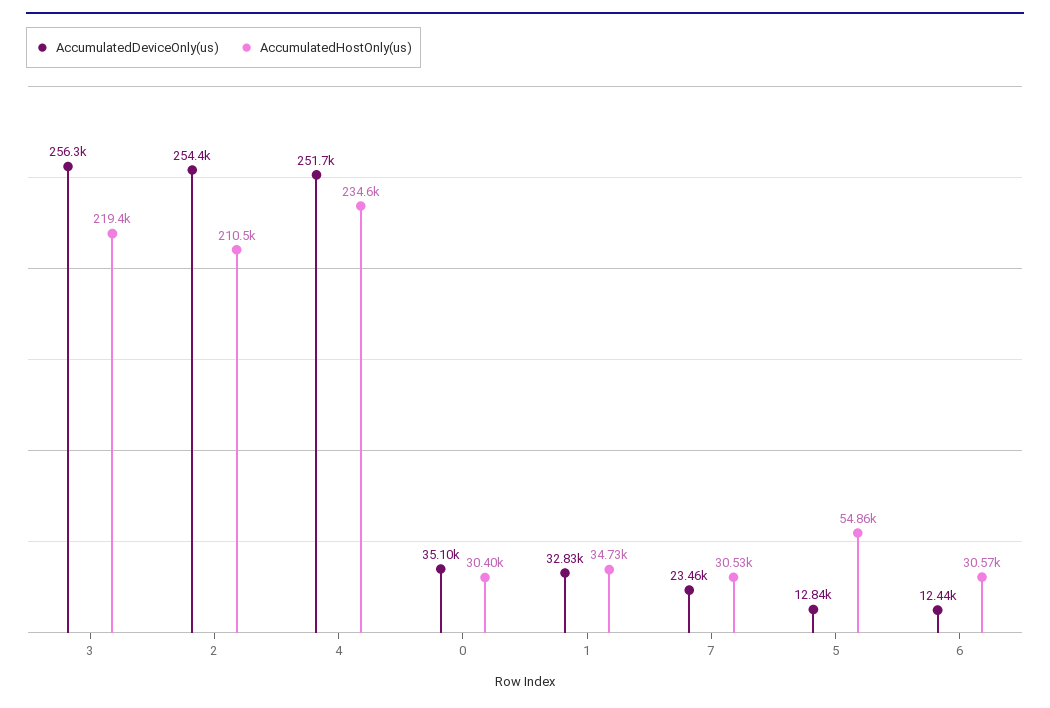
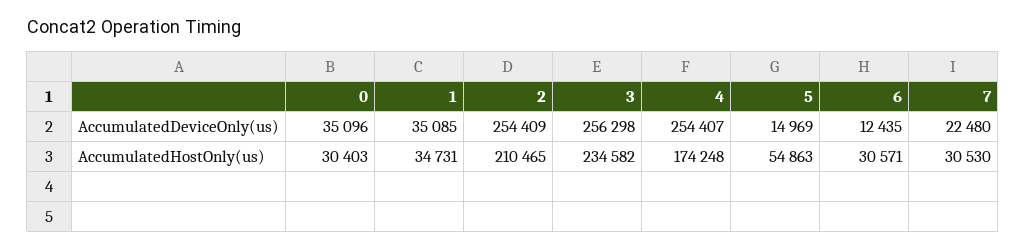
AccumulatedHostOnly(us), 3: 219400 -> 234582
AccumulatedDeviceOnly(us), 4: 251700 -> 254407
AccumulatedHostOnly(us), 4: 234600 -> 174248
AccumulatedDeviceOnly(us), 1: 32830 -> 35085
AccumulatedDeviceOnly(us), 7: 23460 -> 22480
AccumulatedDeviceOnly(us), 5: 12840 -> 14969

